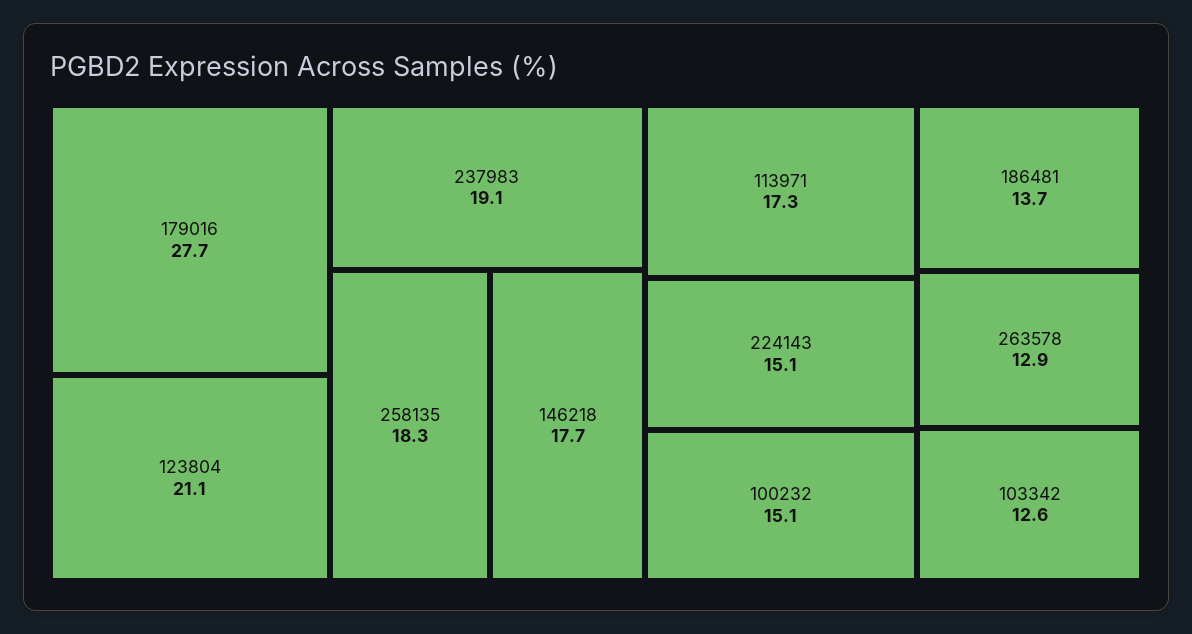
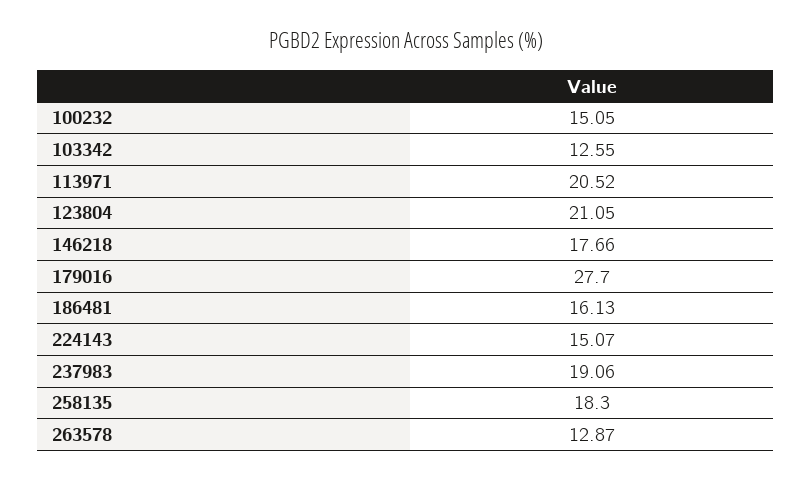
113971: 17.3 -> 20.52
186481: 13.7 -> 16.13

